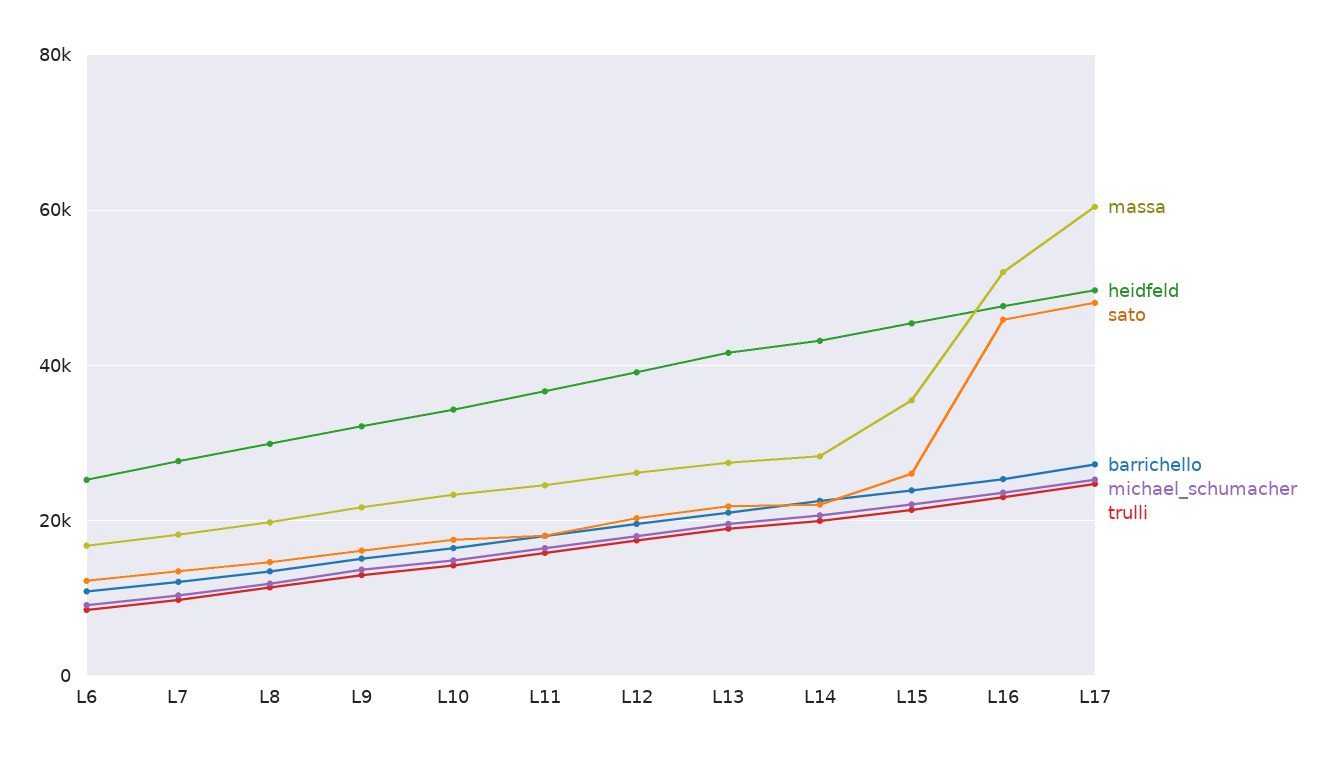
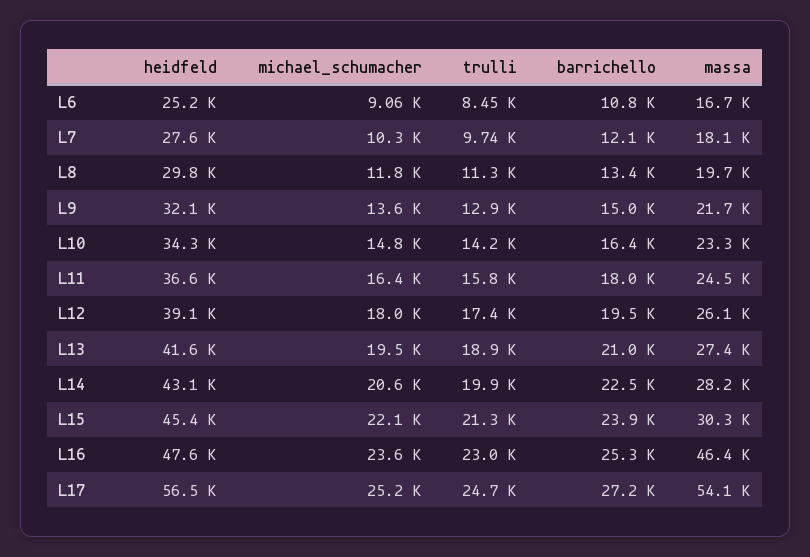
sato, L6: 12000 -> none
sato, L7: 14000 -> none
sato, L8: 14000 -> none
sato, L9: 16000 -> none
sato, L10: 18000 -> none
sato, L11: 18000 -> none
sato, L12: 20000 -> none
sato, L13: 22000 -> none
sato, L14: 22000 -> none
massa, L15: 36000 -> 30300
sato, L15: 26000 -> none
massa, L16: 52000 -> 46400
sato, L16: 46000 -> none
massa, L17: 60000 -> 54100
heidfeld, L17: 50000 -> 56500
sato, L17: 48000 -> none

